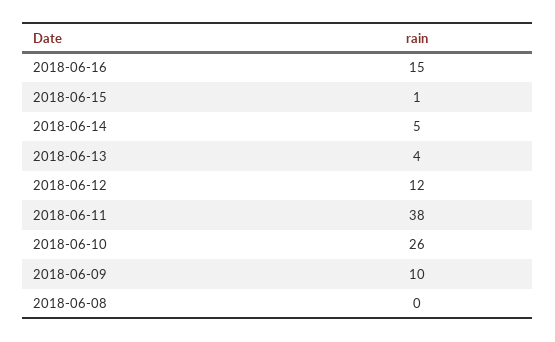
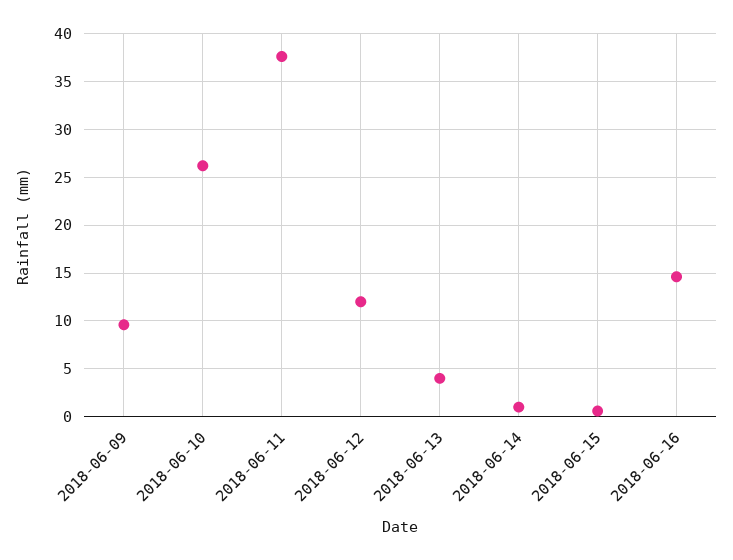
2018-06-14: 5 -> 1
2018-06-08: 0 -> none

